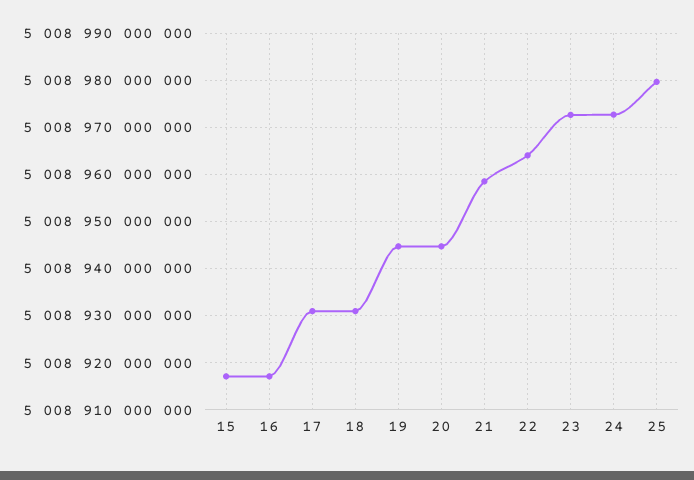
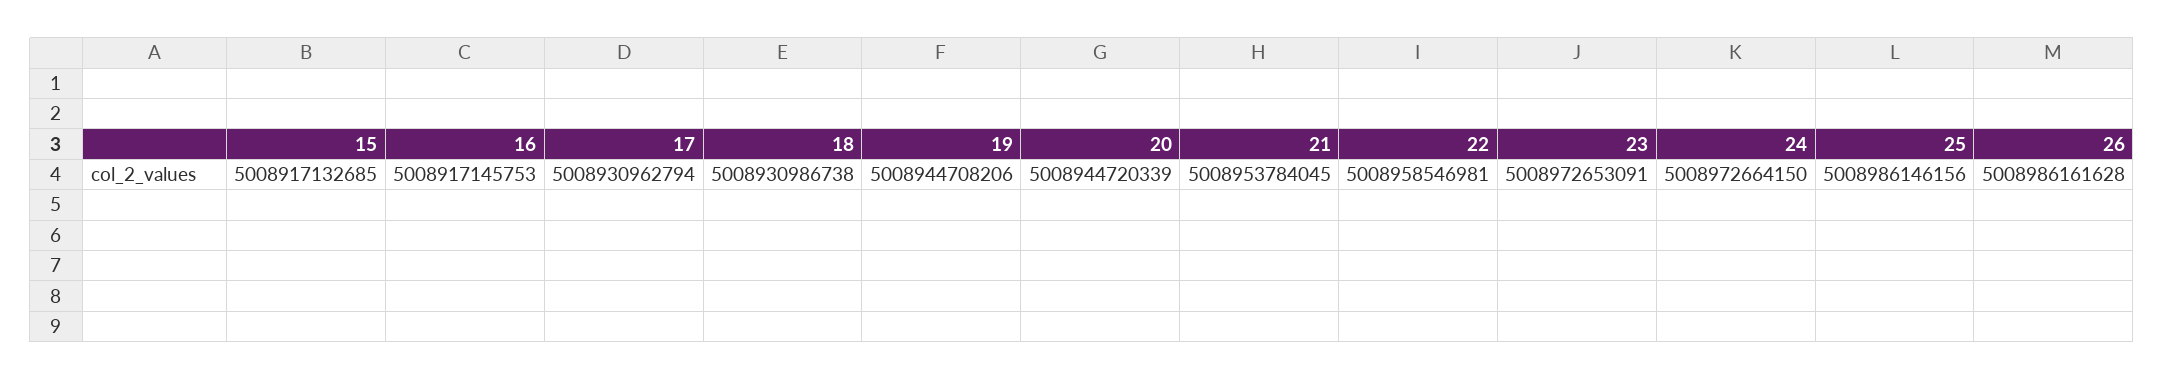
21: 5008958000000 -> 5008953784045
22: 5008964000000 -> 5008958546981
25: 5008980000000 -> 5008986146156
26: none -> 5008986161628

